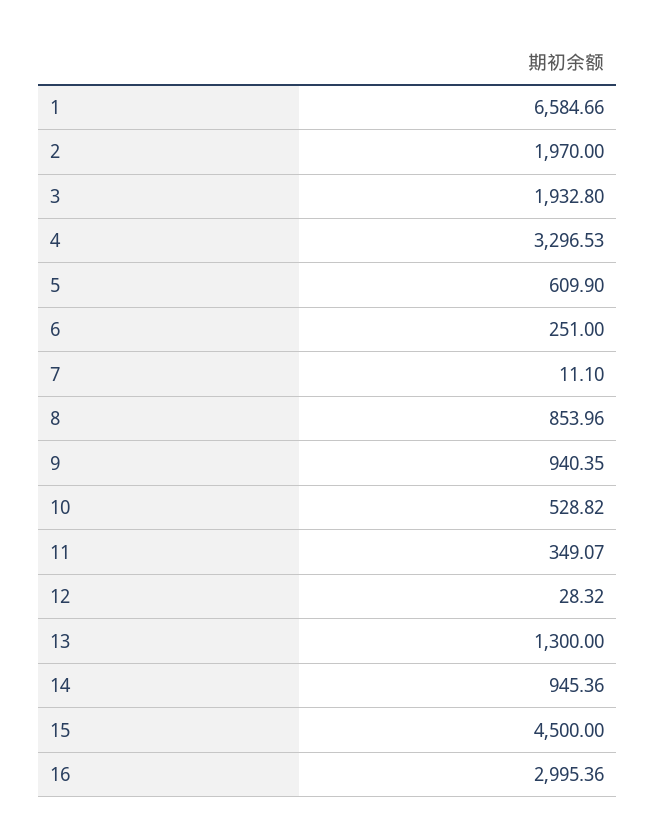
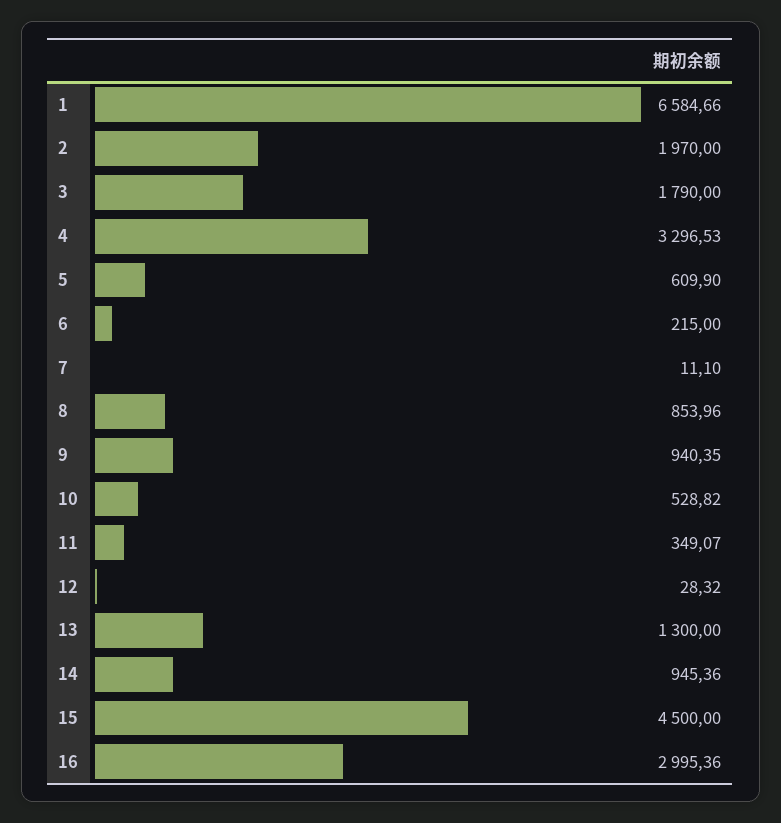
3: 1932.8 -> 1790
6: 251 -> 215

